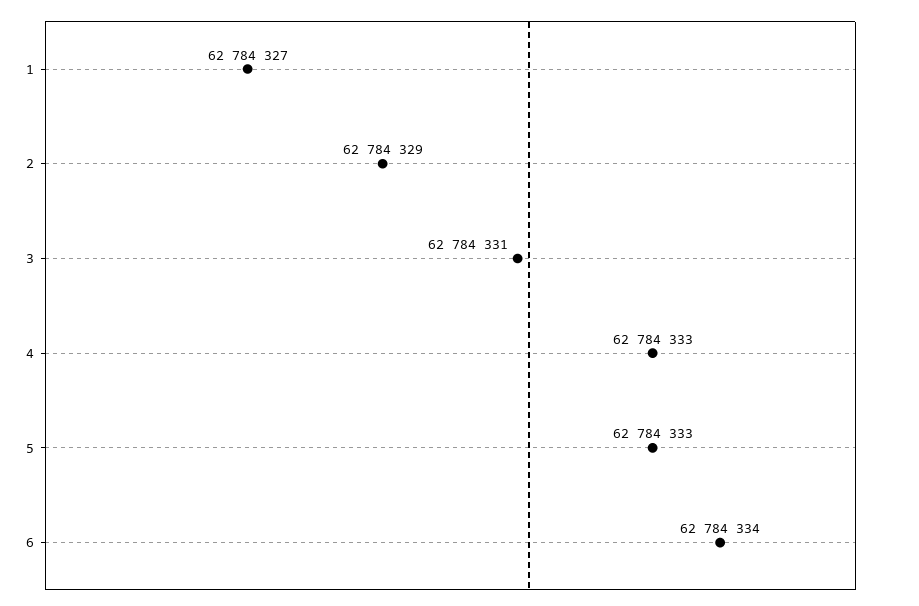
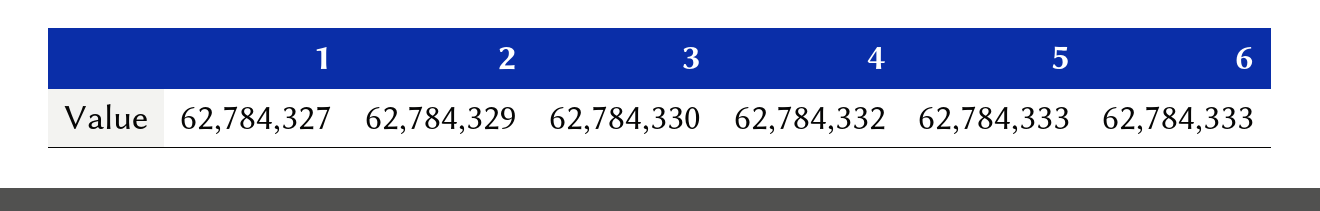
3: 62784331 -> 62784330
4: 62784333 -> 62784332
6: 62784334 -> 62784333

